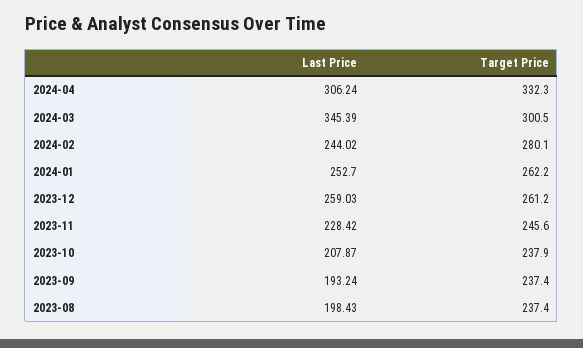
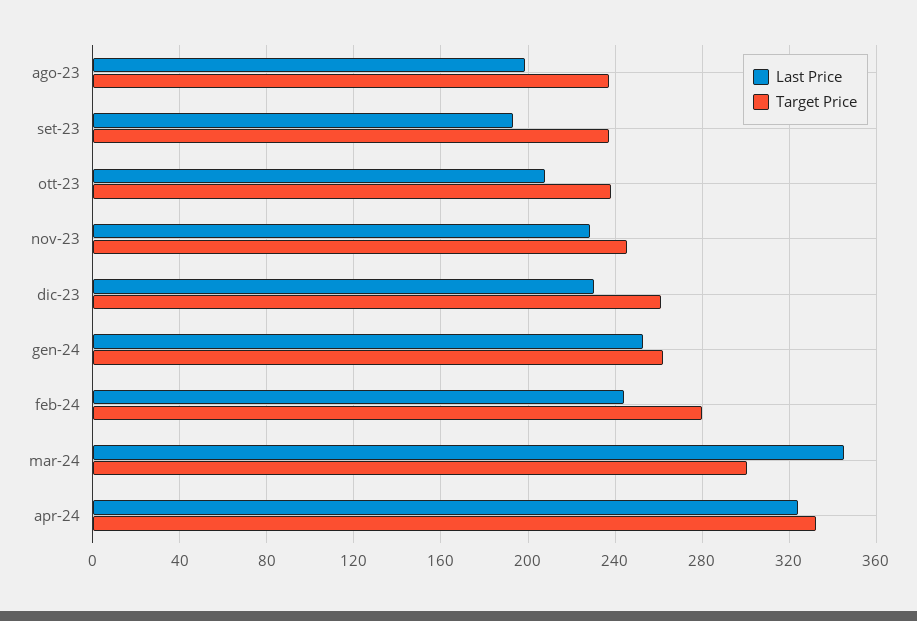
Last Price, 2024-04: 306.24 -> 325
Last Price, 2023-12: 259.03 -> 230

